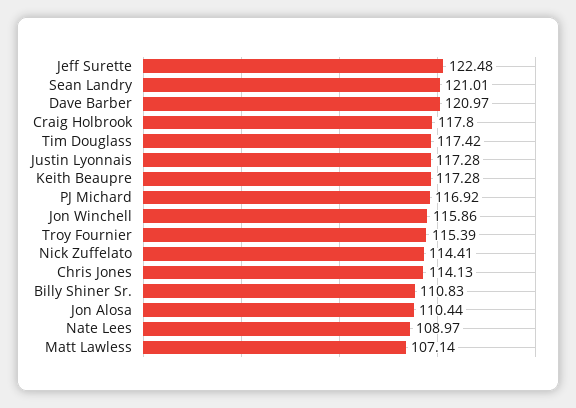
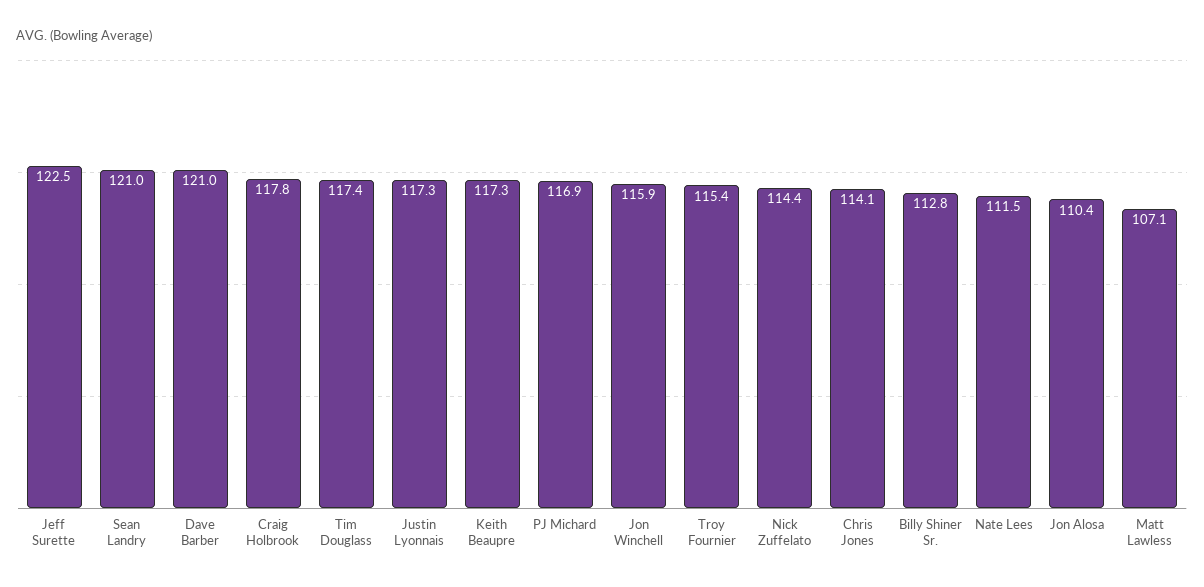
Billy Shiner Sr.: 110.83 -> 112.8
Nate Lees: 108.97 -> 111.5

